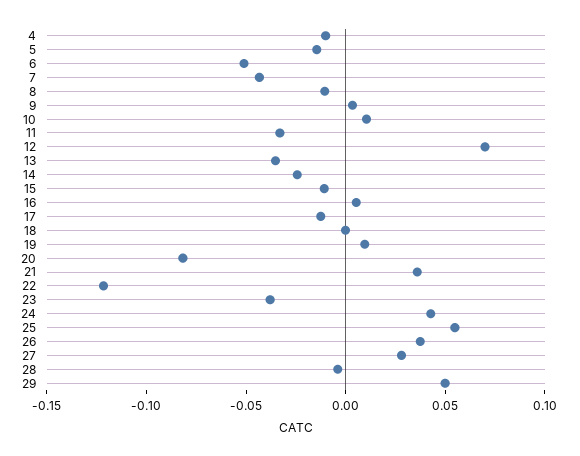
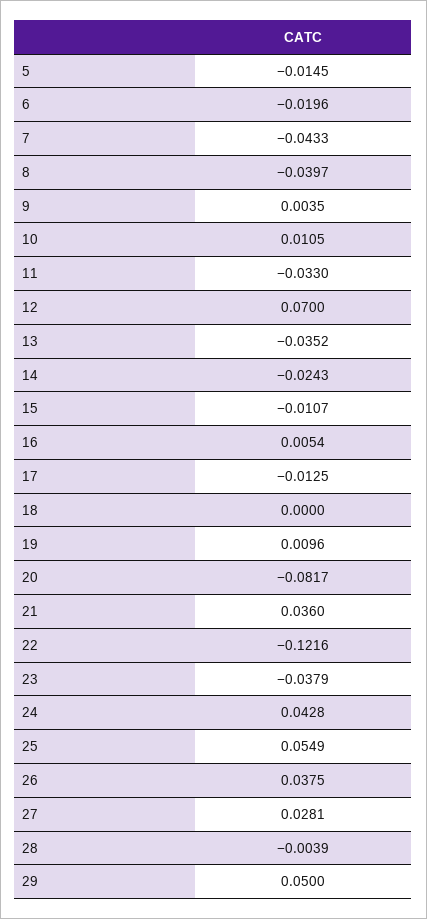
4: -0.01 -> none
6: -0.05 -> -0.0196
8: -0.01 -> -0.0397

